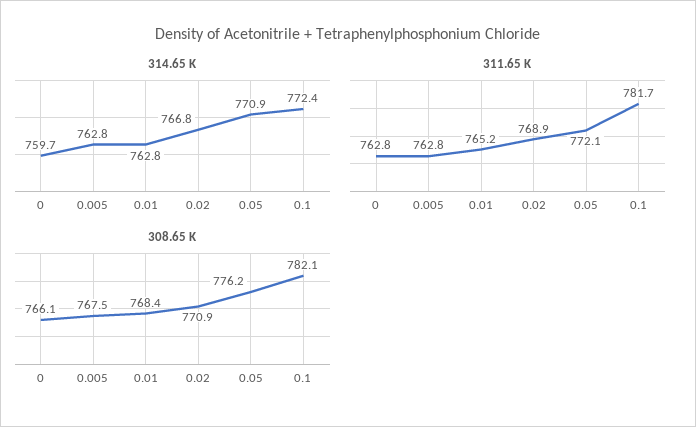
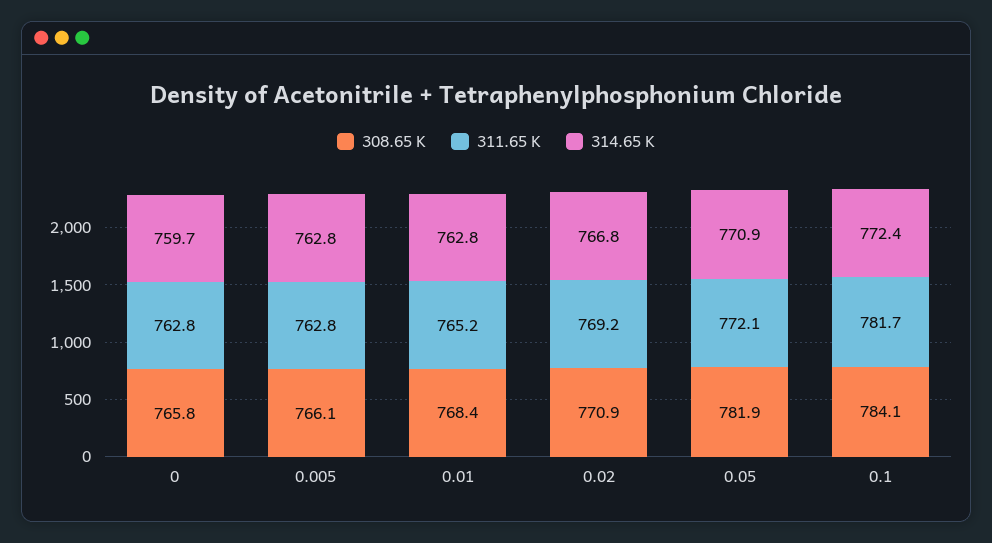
311.65 K, 0.02: 768.9 -> 769.2
308.65 K, 0: 766.1 -> 765.8
308.65 K, 0.005: 767.5 -> 766.1
308.65 K, 0.05: 776.2 -> 781.9
308.65 K, 0.1: 782.1 -> 784.1

